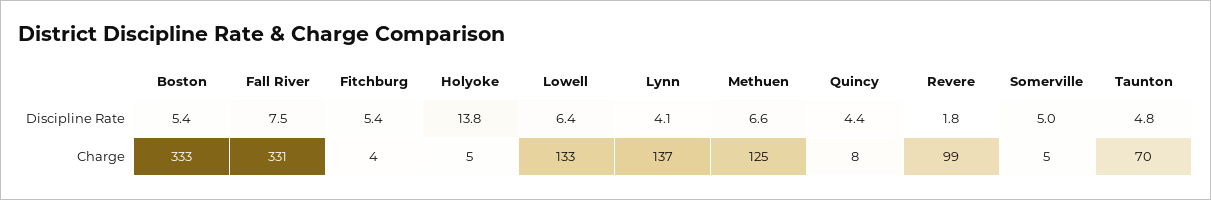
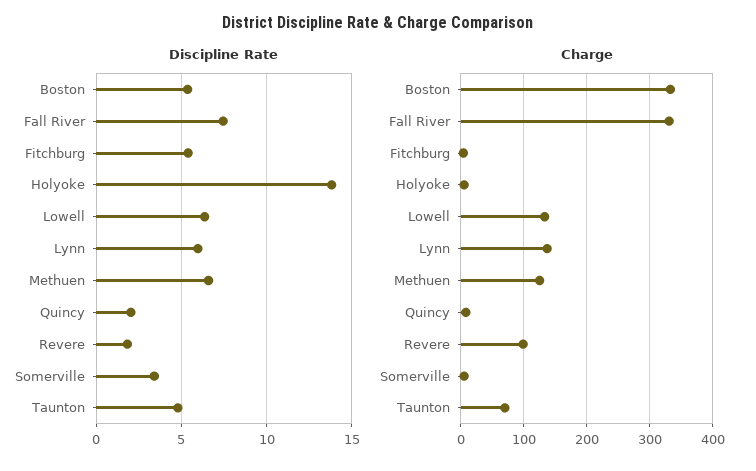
Discipline Rate, Lynn: 4.1 -> 6
Discipline Rate, Quincy: 4.4 -> 2
Discipline Rate, Somerville: 5 -> 3.5

